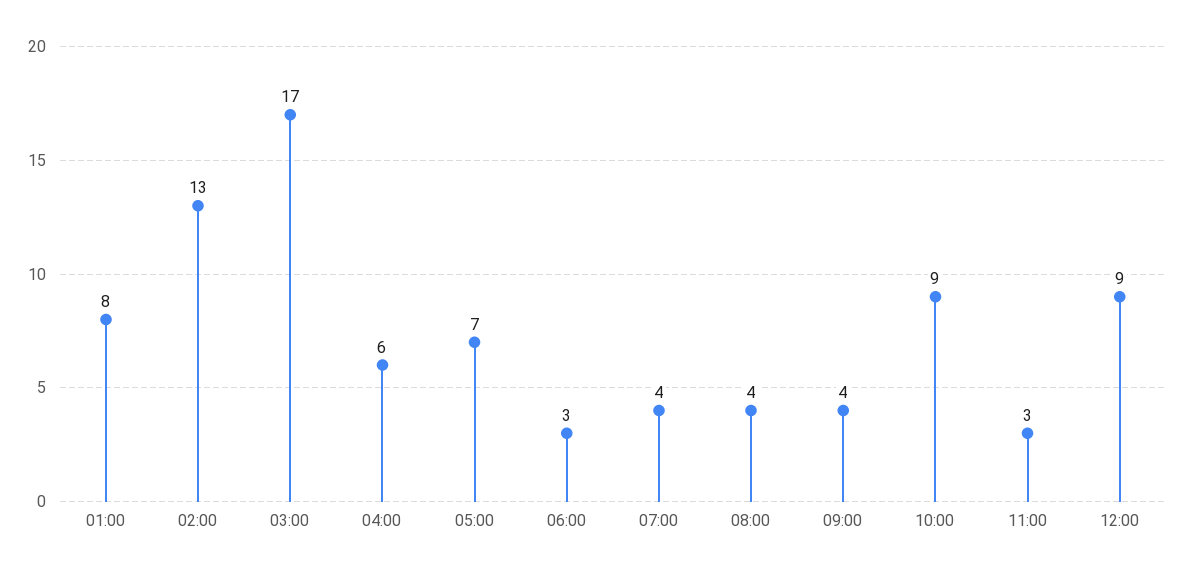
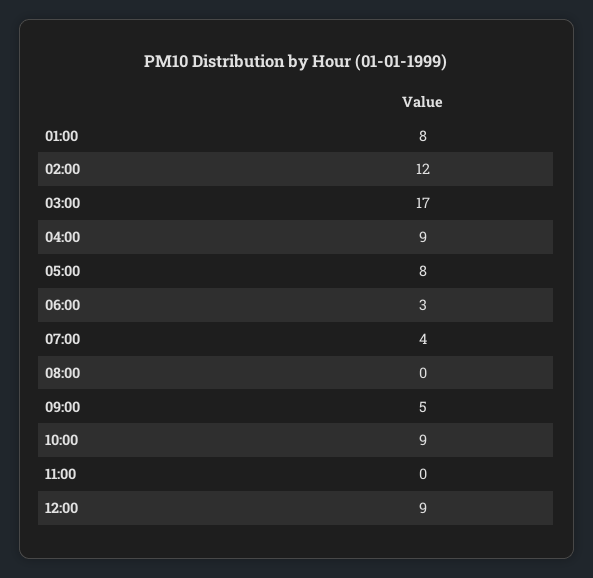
02:00: 13 -> 12
04:00: 6 -> 9
05:00: 7 -> 8
08:00: 4 -> 0
09:00: 4 -> 5
11:00: 3 -> 0

